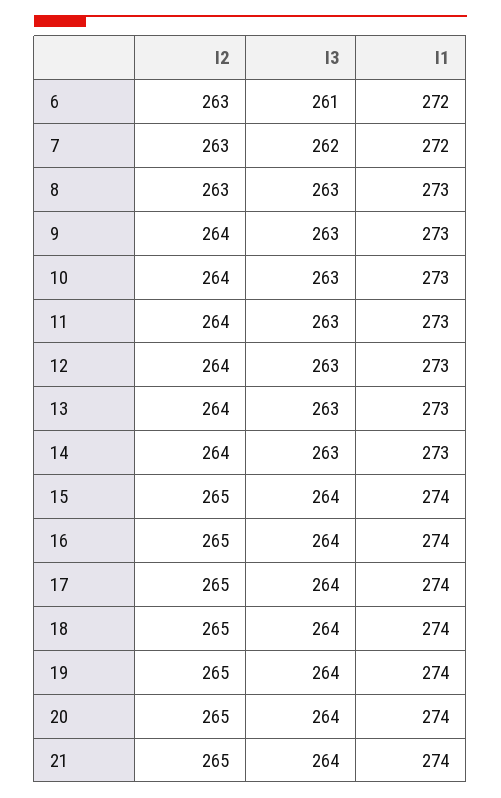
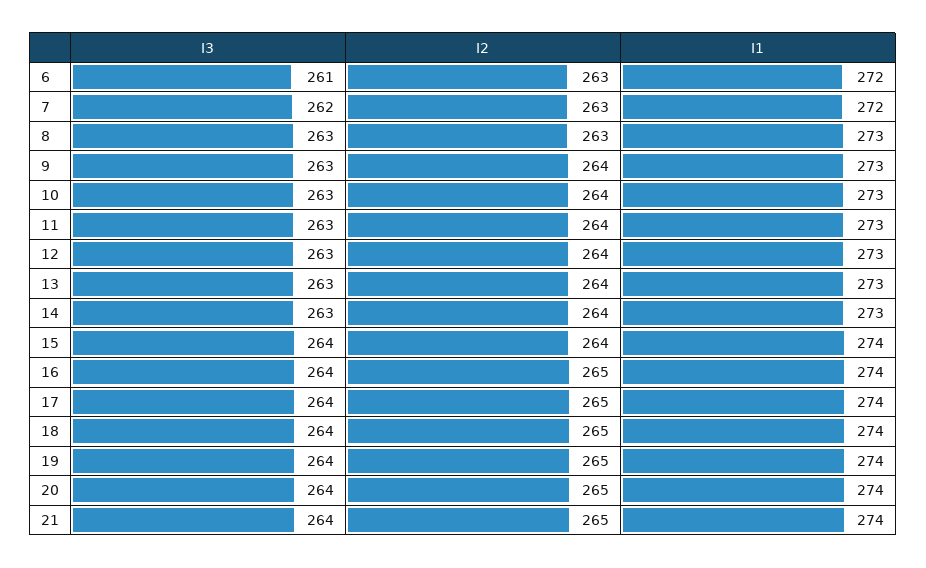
I2, 15: 265 -> 264

